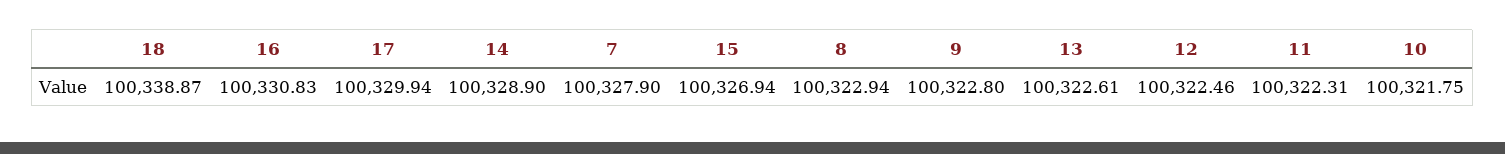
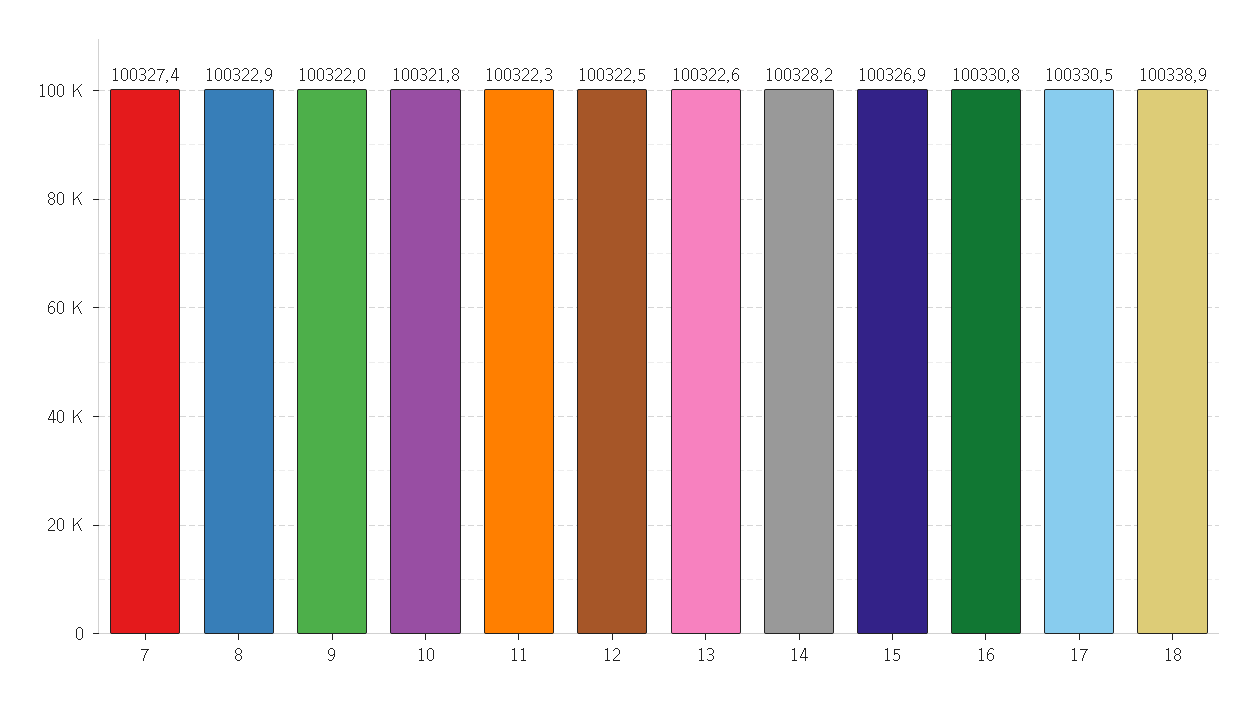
17: 100329.94 -> 100330.5
14: 100328.9 -> 100328.2
7: 100327.9 -> 100327.4
9: 100322.8 -> 100322

